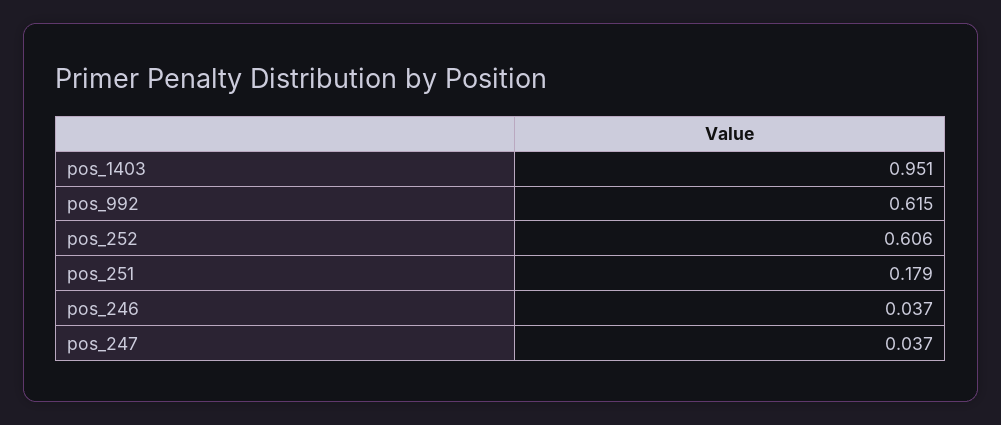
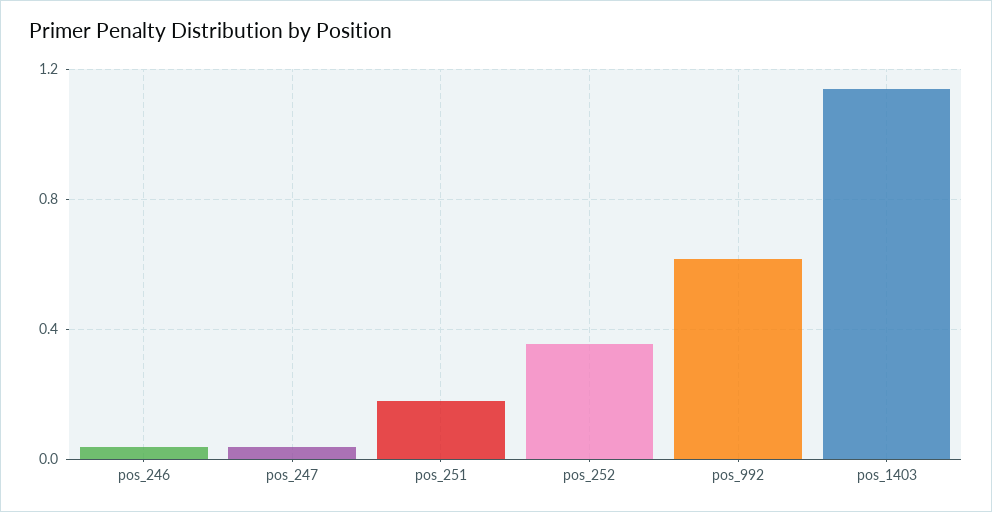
pos_1403: 0.951 -> 1.15
pos_252: 0.606 -> 0.35

